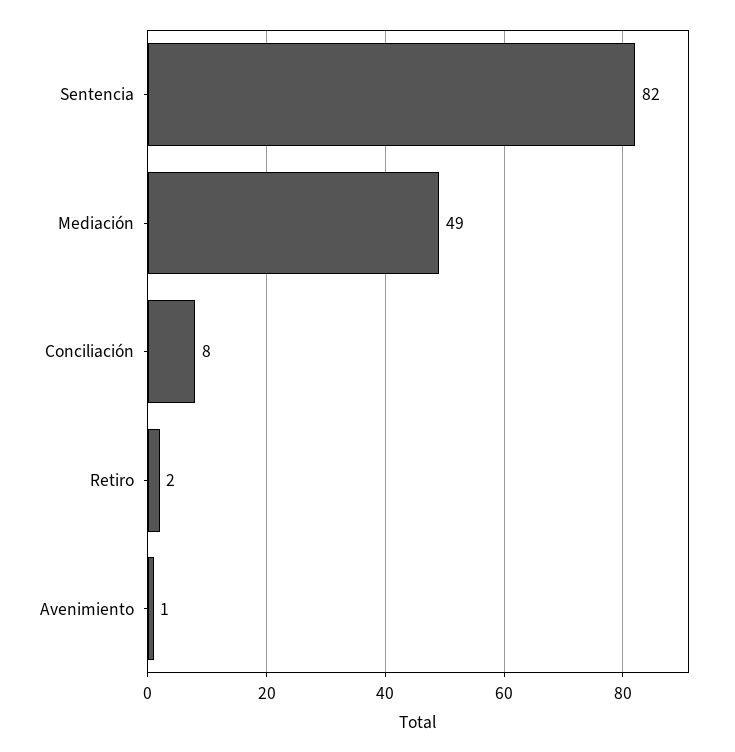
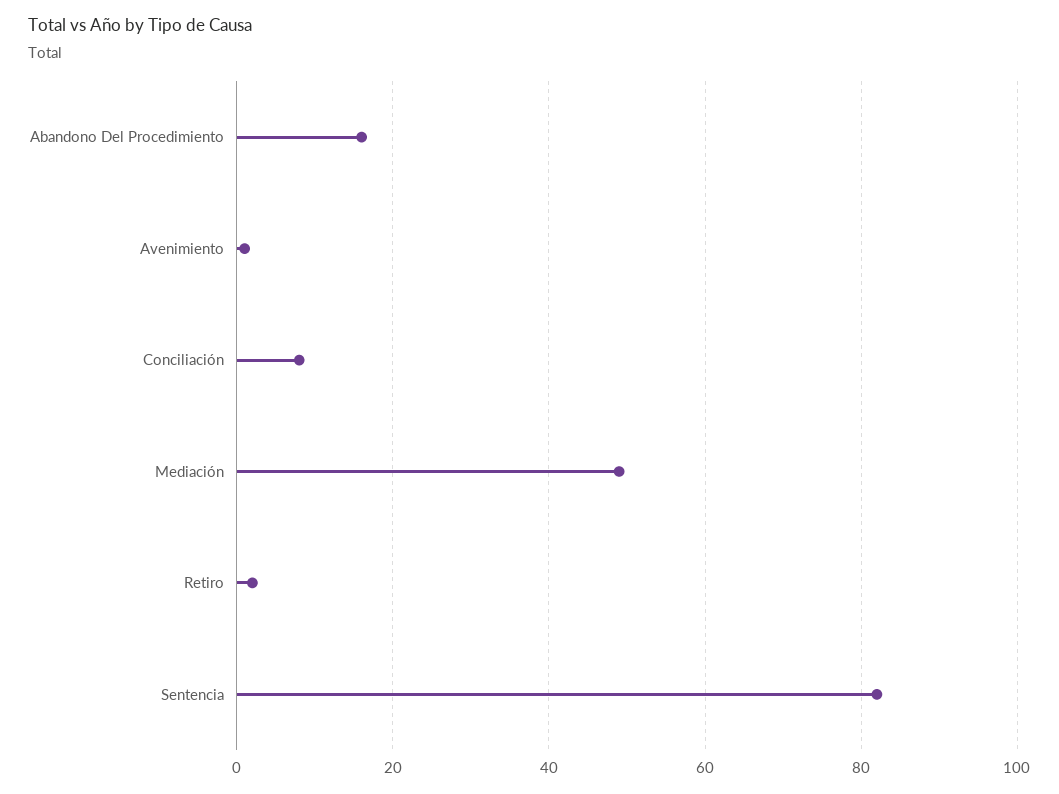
Abandono Del Procedimiento: none -> 15

